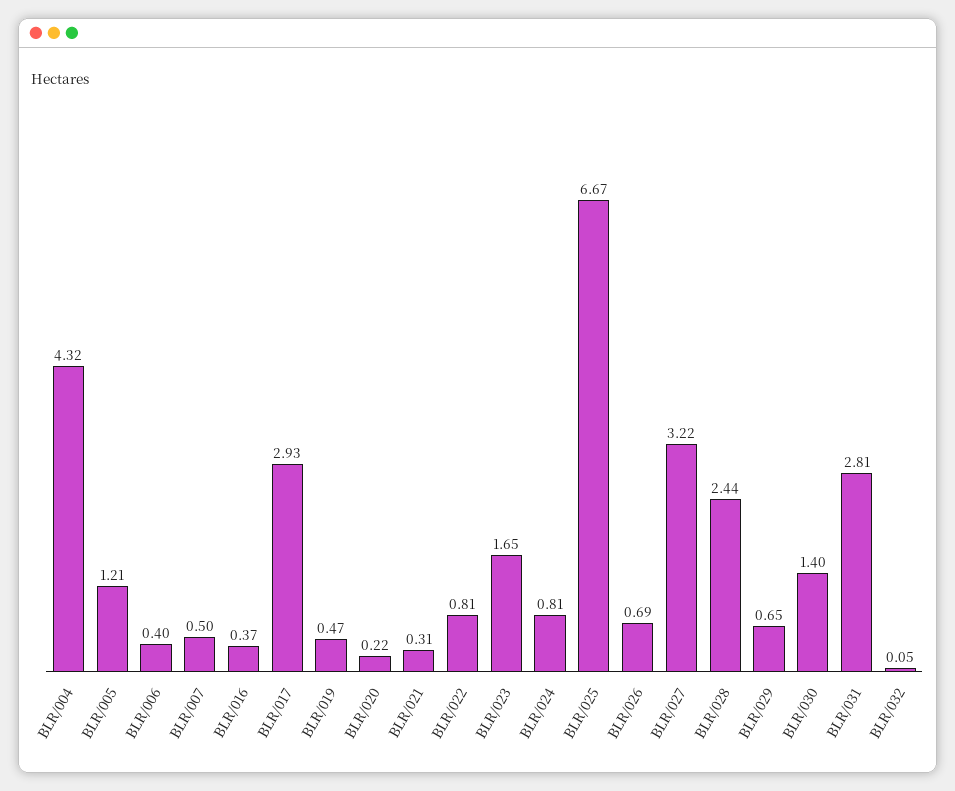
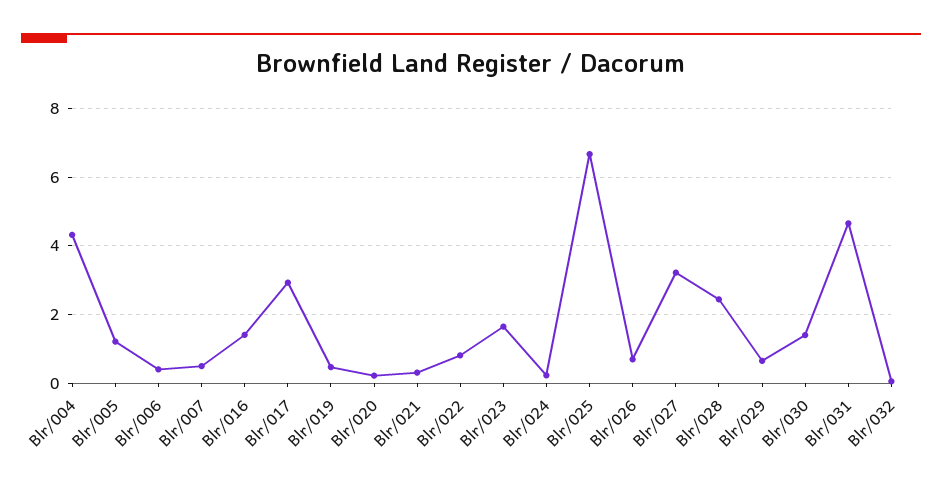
BLR/016: 0.37 -> 1.4
BLR/024: 0.81 -> 0.2
BLR/031: 2.81 -> 4.6

